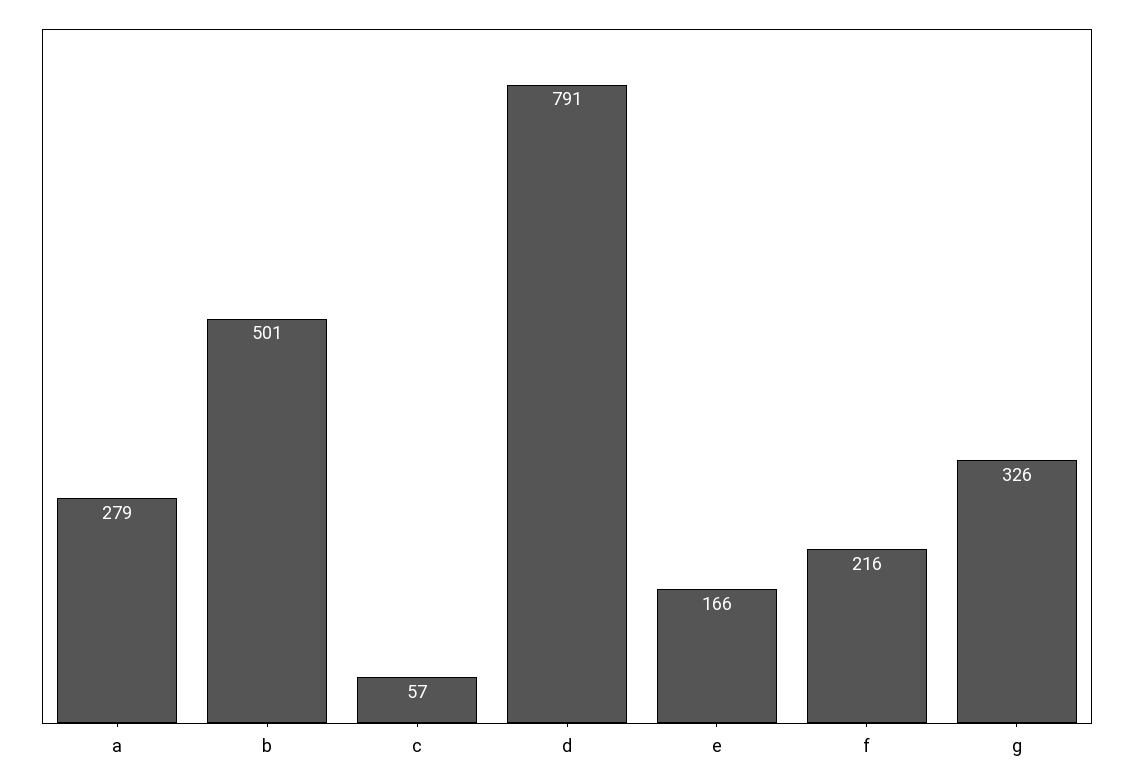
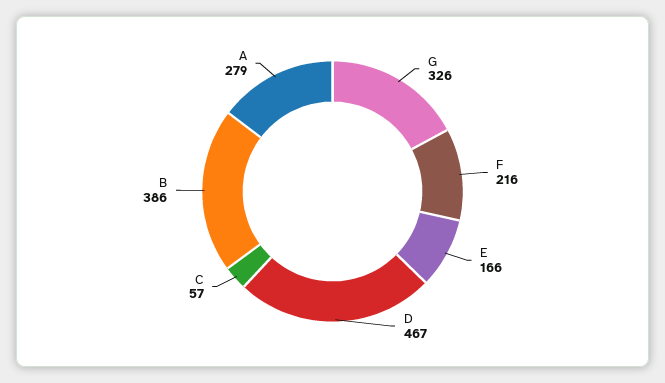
b: 501 -> 386
d: 791 -> 467

